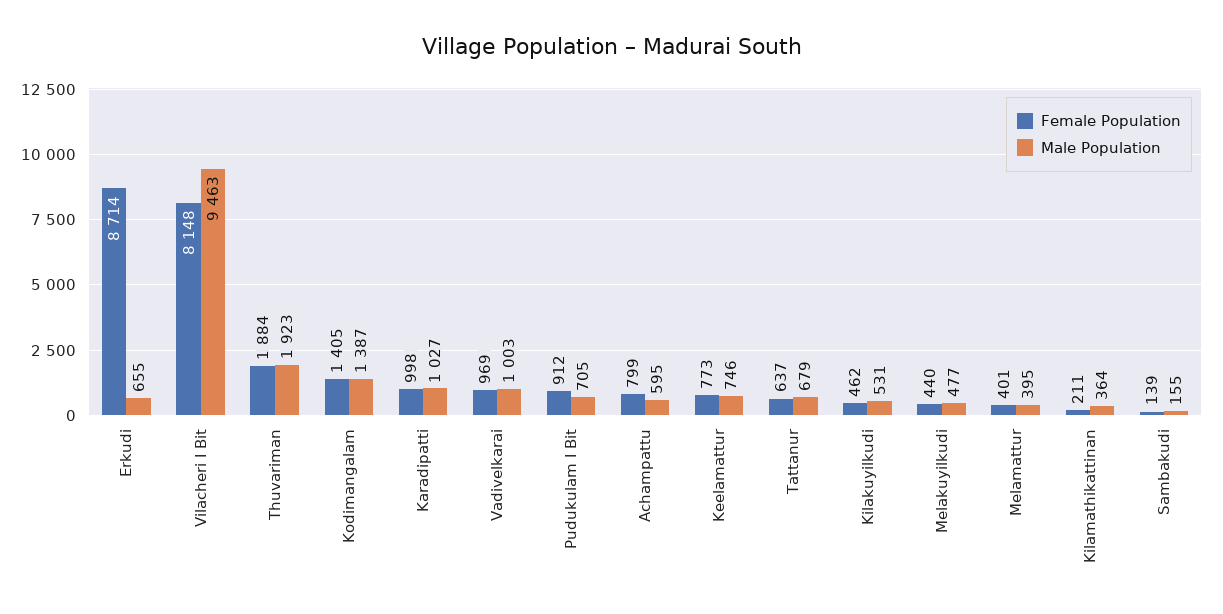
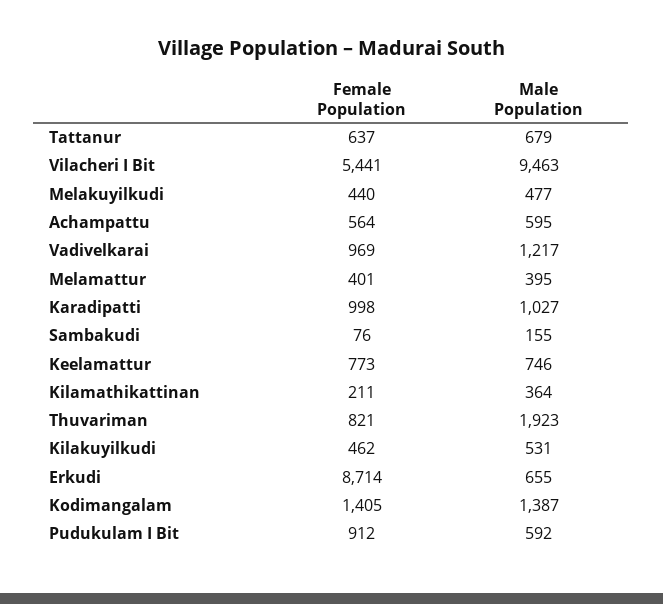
Female Population, Vilacheri I Bit: 8148 -> 5441
Female Population, Thuvariman: 1884 -> 821
Male Population, Vadivelkarai: 1003 -> 1217
Male Population, Pudukulam I Bit: 705 -> 592
Female Population, Achampattu: 799 -> 564
Female Population, Sambakudi: 139 -> 76

